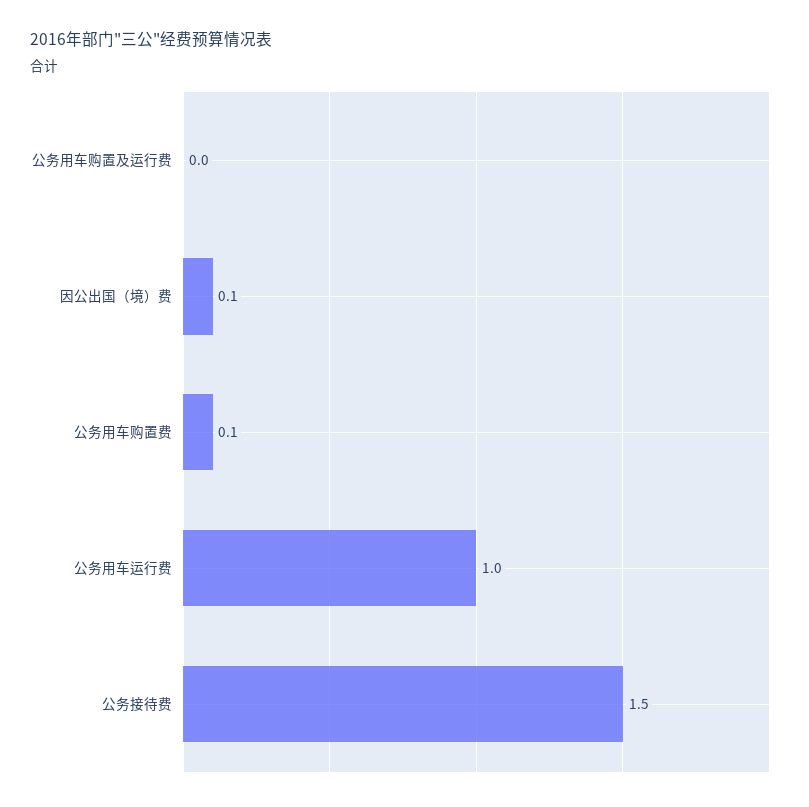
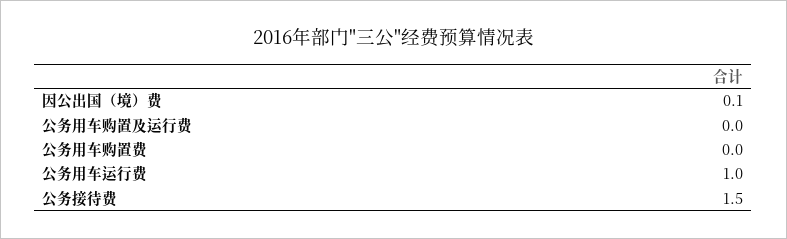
公务用车购置费: 0.1 -> 0

